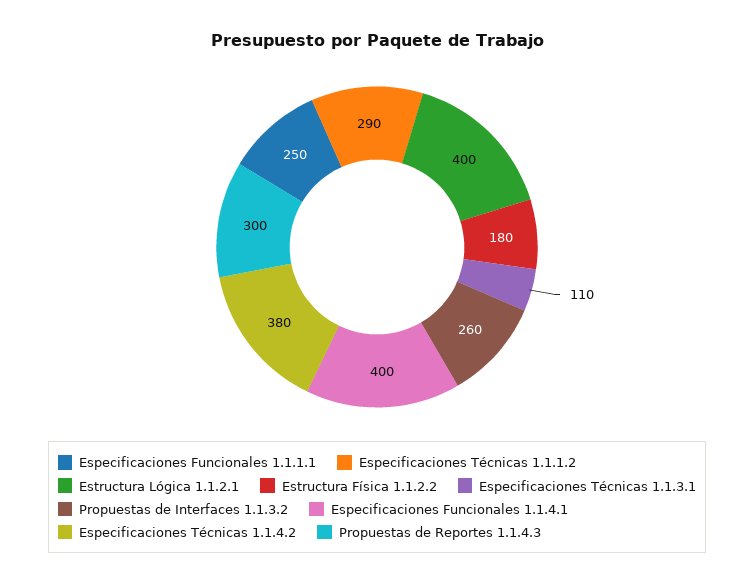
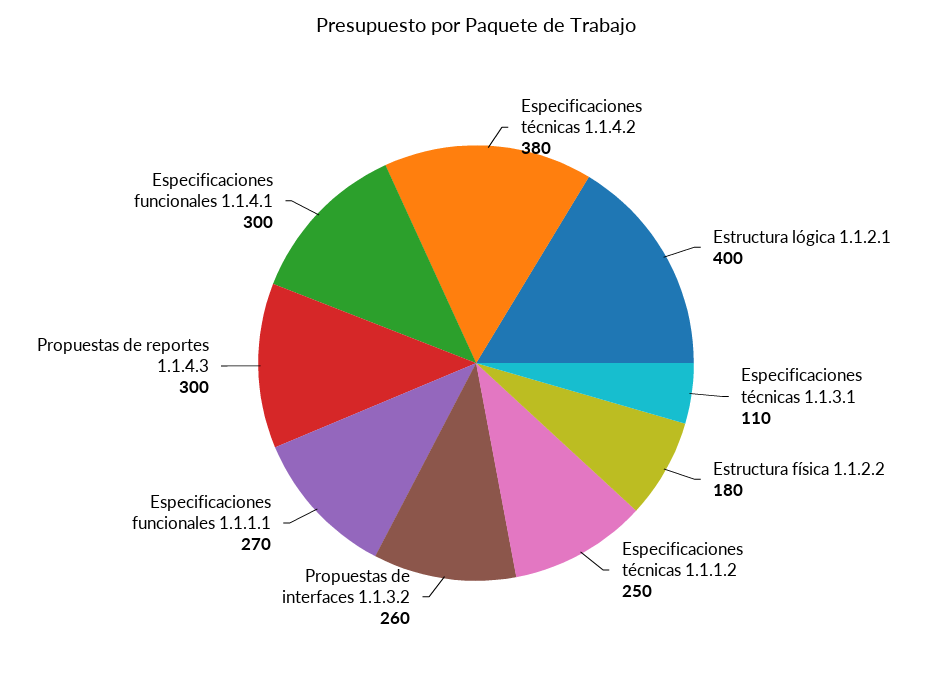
Especificaciones Funcionales 1.1.1.1: 250 -> 270
Especificaciones Técnicas 1.1.1.2: 290 -> 250
Especificaciones Funcionales 1.1.4.1: 400 -> 300

